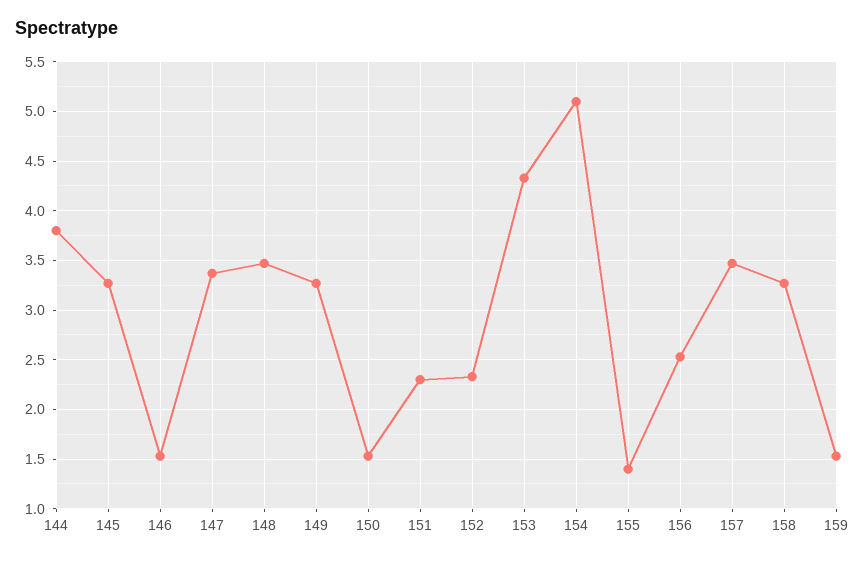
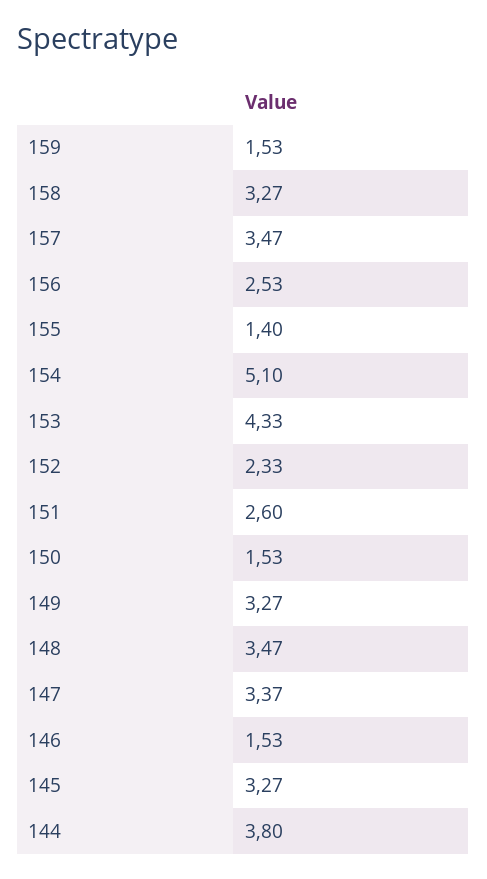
151: 2.3 -> 2.6

